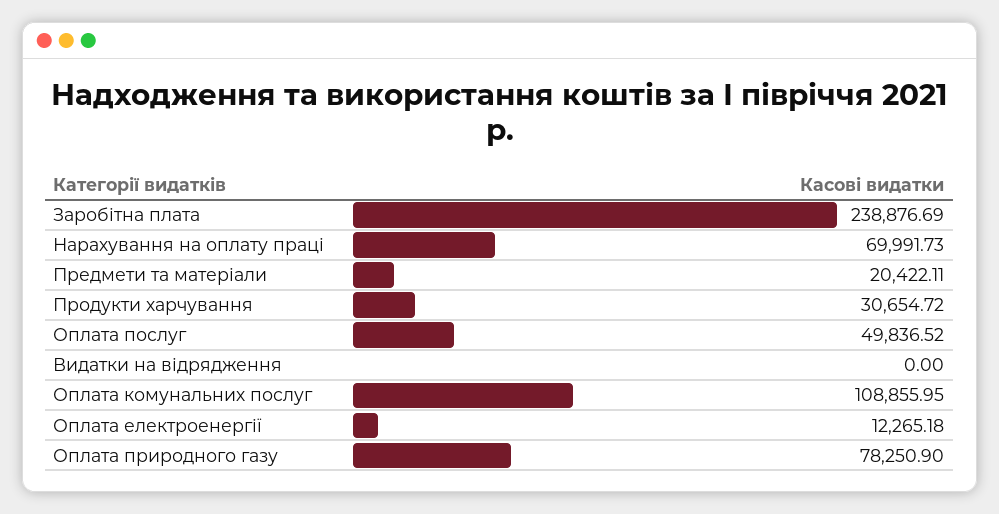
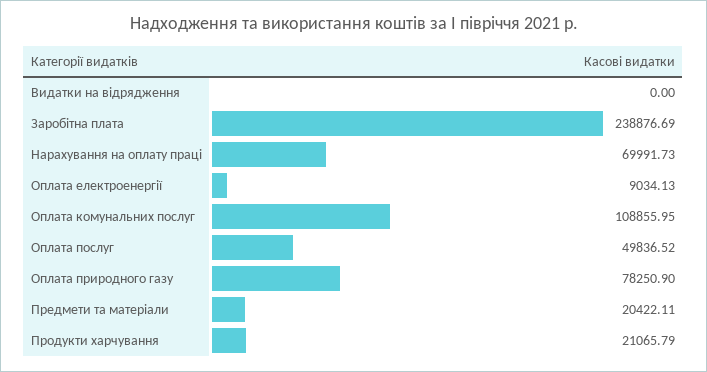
Продукти харчування: 30654.72 -> 21065.79
Оплата електроенергії: 12265.18 -> 9034.13

